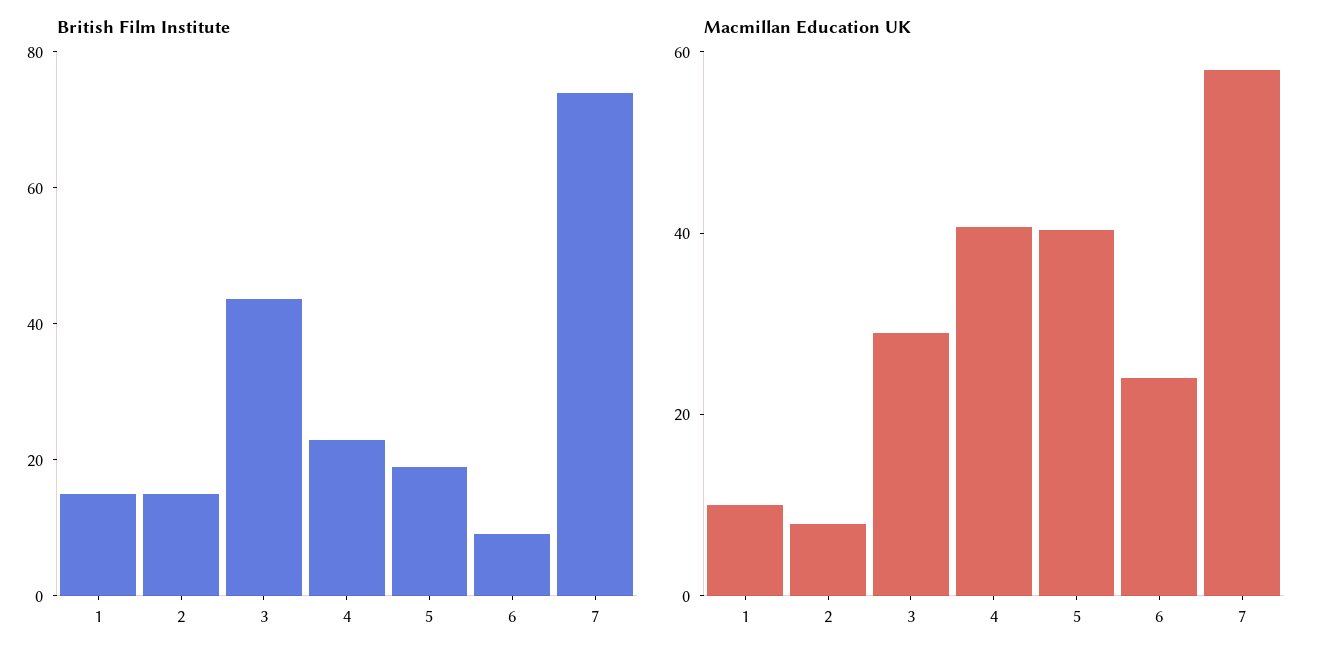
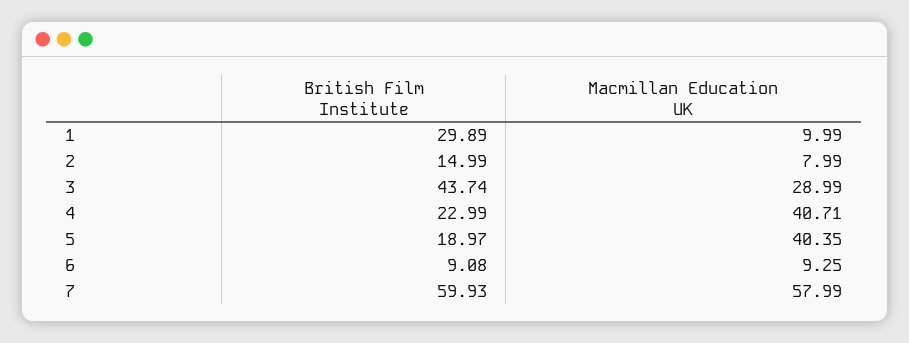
British Film Institute, 1: 15 -> 29.89
British Film Institute, 7: 75 -> 59.93
Macmillan Education UK, 6: 25 -> 9.25

